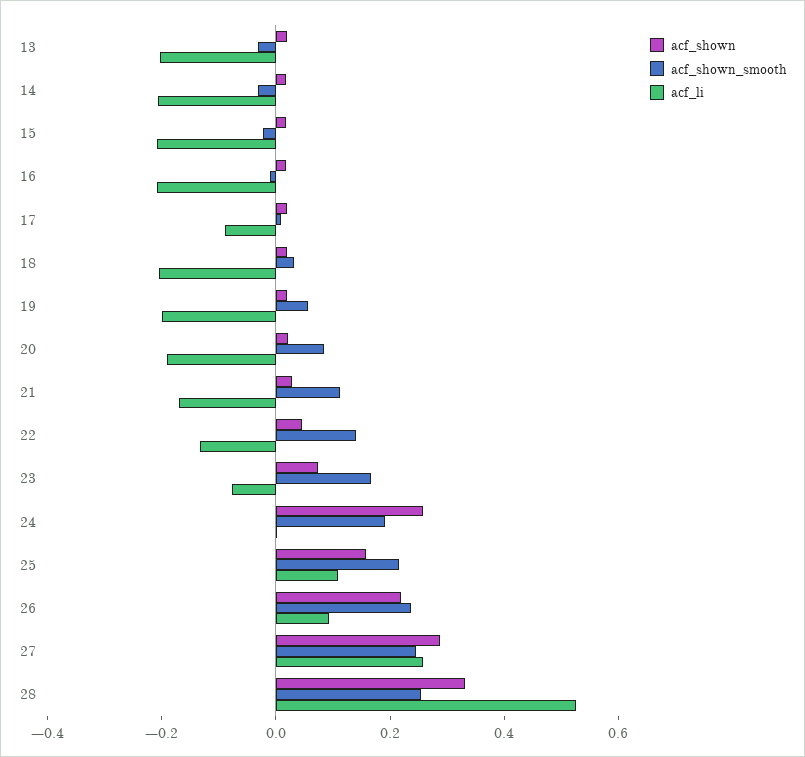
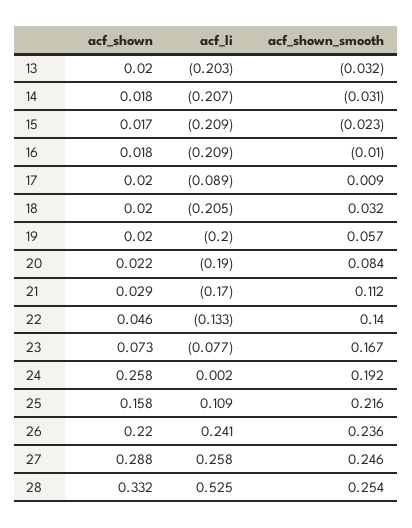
acf_li, 26: 0.1 -> 0.241

